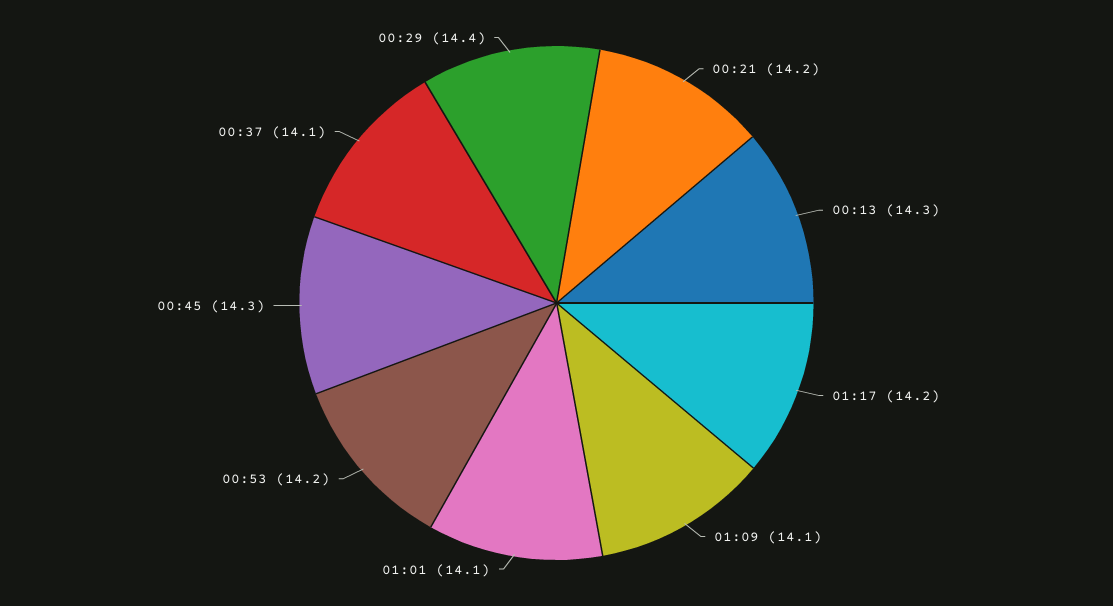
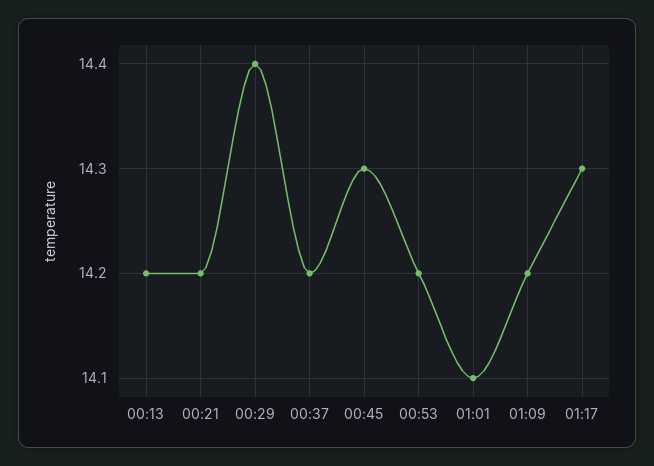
00:13: 14.3 -> 14.2
01:17: 14.2 -> 14.3
01:09: 14.1 -> 14.2
00:37: 14.1 -> 14.2

